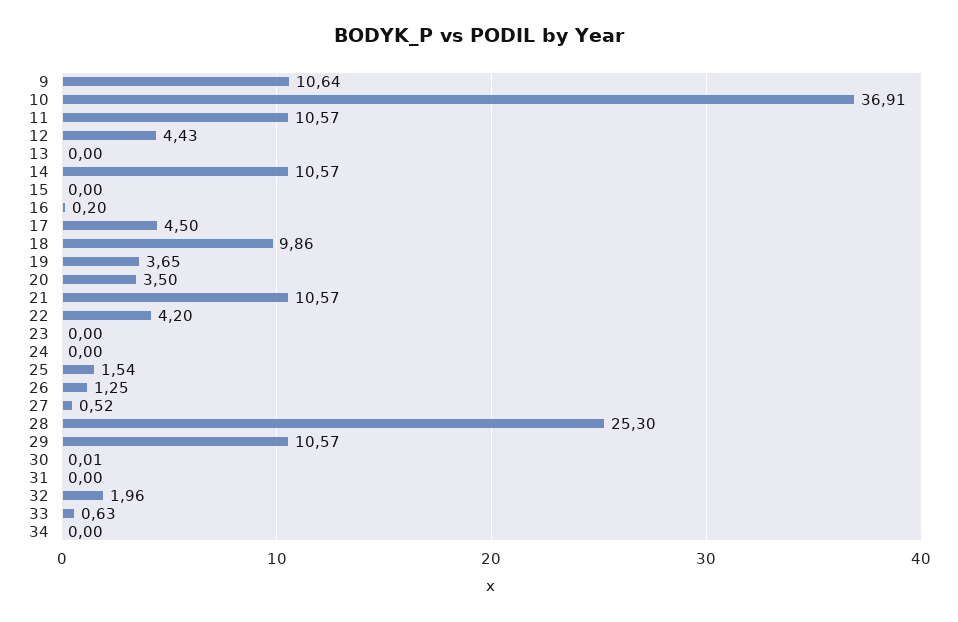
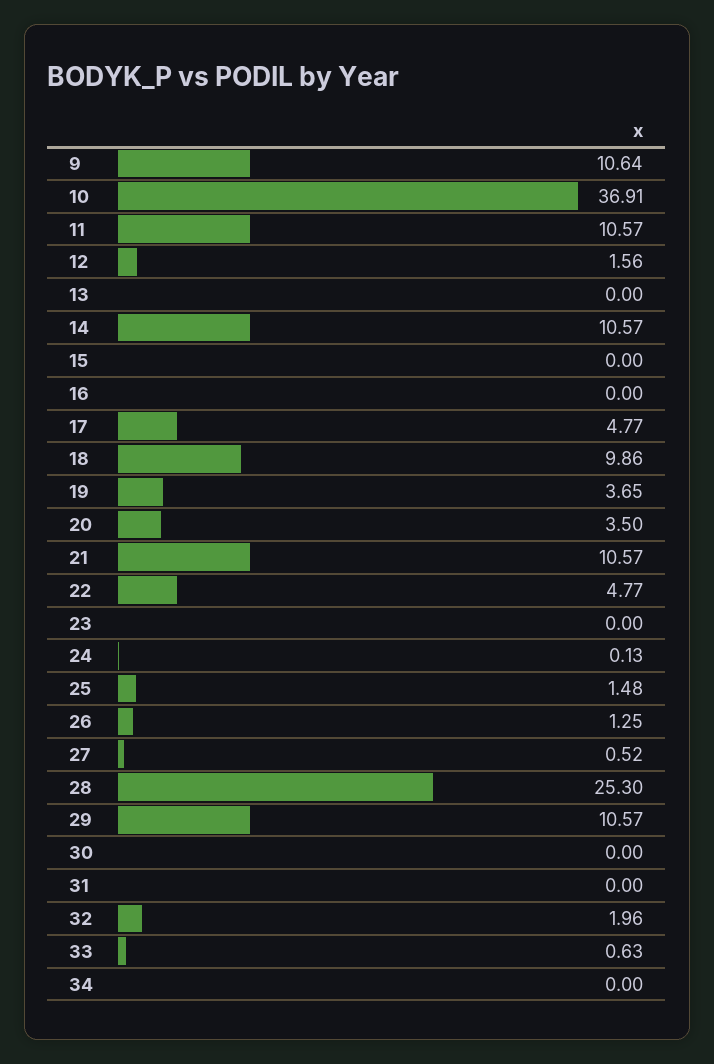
12: 4.43 -> 1.56
16: 0.2 -> 0
17: 4.5 -> 4.77
22: 4.2 -> 4.77
24: 0 -> 0.13
25: 1.54 -> 1.48
30: 0.01 -> 0

